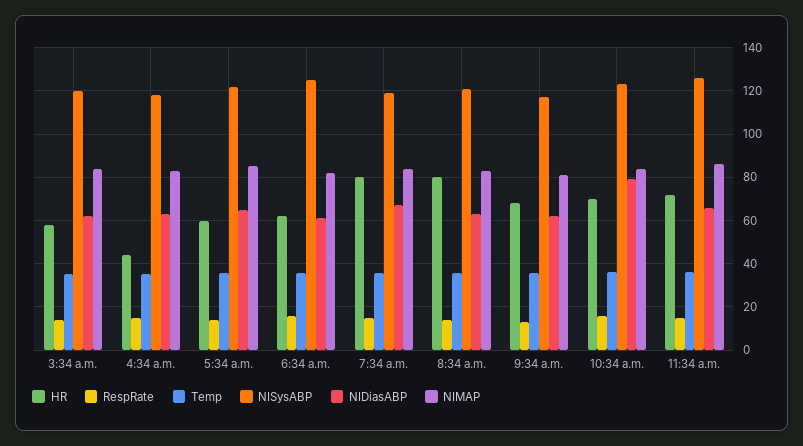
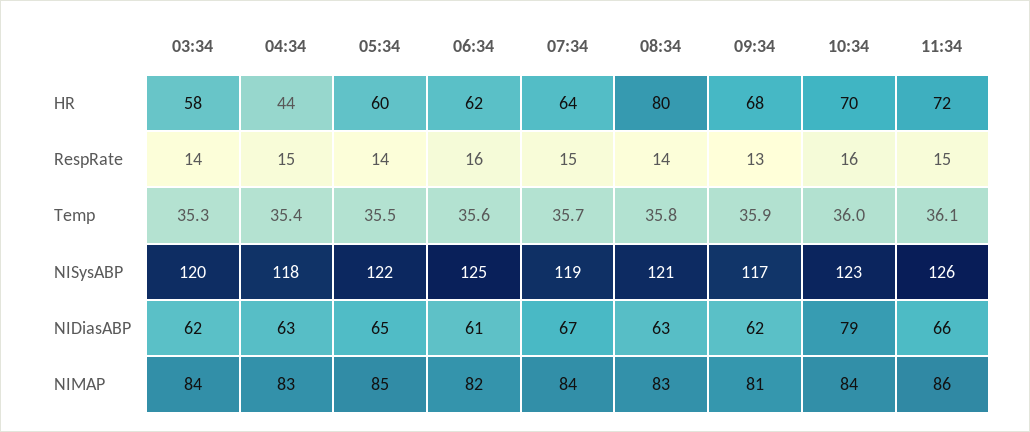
HR, 7:34 a.m.: 80 -> 64

